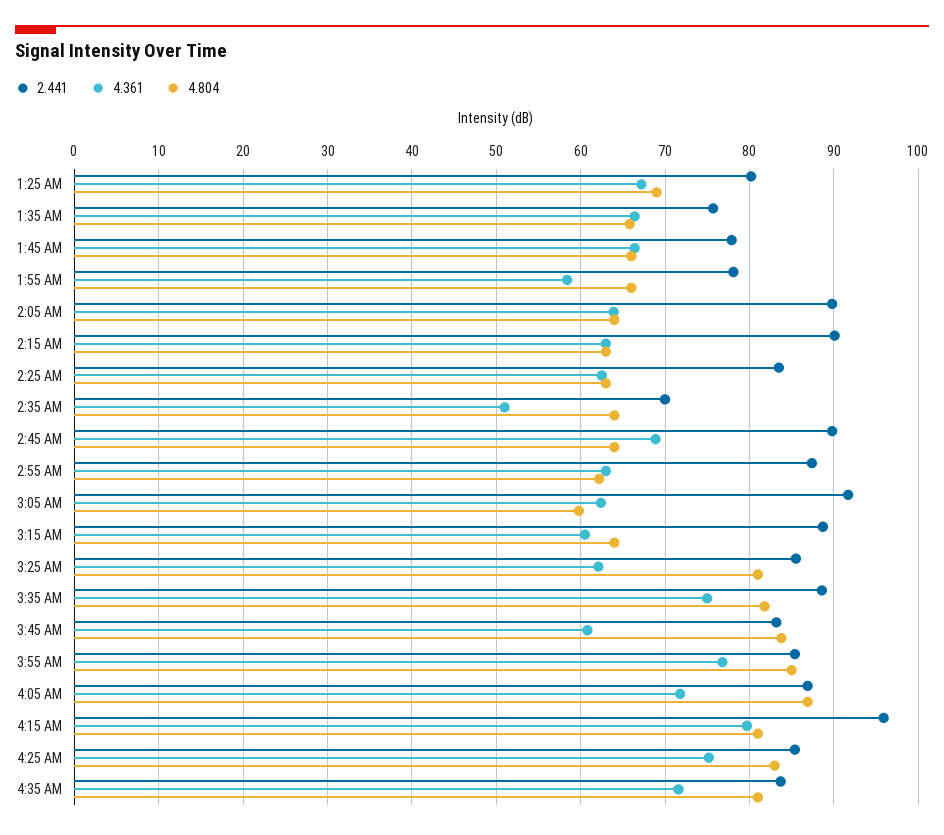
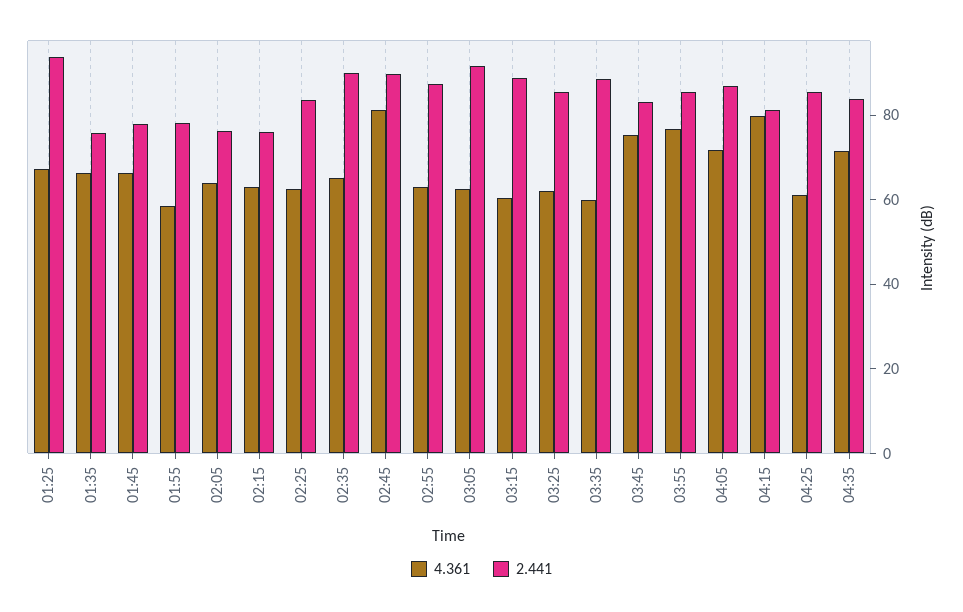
2.441, 1:25 AM: 80 -> 95
4.804, 1:25 AM: 69 -> none
4.804, 1:35 AM: 66 -> none
4.804, 1:45 AM: 66 -> none
4.804, 1:55 AM: 66 -> none
2.441, 2:05 AM: 90 -> 75
4.804, 2:05 AM: 64 -> none
2.441, 2:15 AM: 90 -> 75
4.804, 2:15 AM: 63 -> none
4.804, 2:25 AM: 63 -> none
2.441, 2:35 AM: 70 -> 90
4.361, 2:35 AM: 51 -> 65
4.804, 2:35 AM: 64 -> none
4.361, 2:45 AM: 69 -> 80
4.804, 2:45 AM: 64 -> none
4.804, 2:55 AM: 62 -> none
4.804, 3:05 AM: 60 -> none
4.804, 3:15 AM: 64 -> none
4.804, 3:25 AM: 81 -> none
4.361, 3:35 AM: 75 -> 60
4.804, 3:35 AM: 82 -> none
4.361, 3:45 AM: 61 -> 75
4.804, 3:45 AM: 84 -> none
4.804, 3:55 AM: 85 -> none
4.804, 4:05 AM: 87 -> none
2.441, 4:15 AM: 96 -> 80
4.804, 4:15 AM: 81 -> none
4.361, 4:25 AM: 75 -> 60
4.804, 4:25 AM: 83 -> none
4.804, 4:35 AM: 81 -> none

